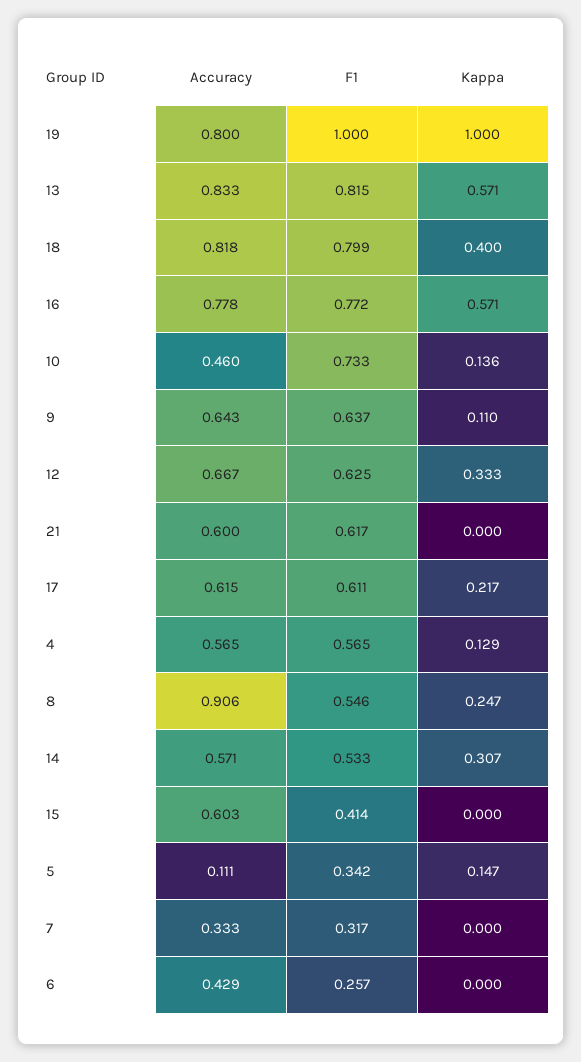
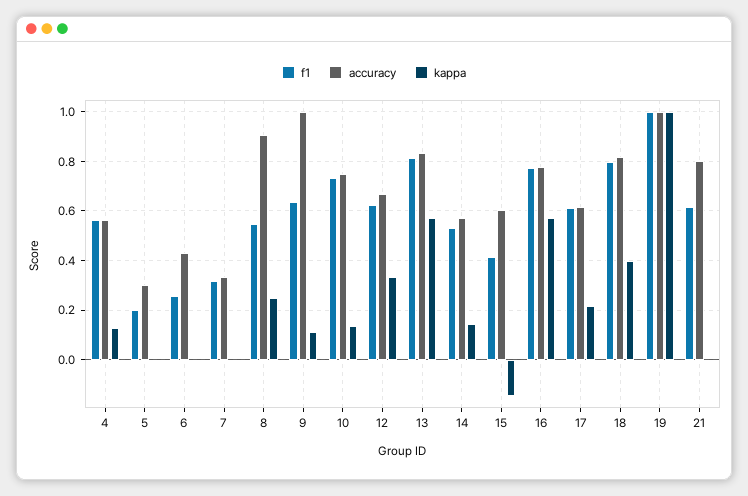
Accuracy, 19: 0.8 -> 1
Accuracy, 10: 0.46 -> 0.75
Accuracy, 9: 0.643 -> 1
Accuracy, 21: 0.6 -> 0.8
Kappa, 14: 0.307 -> 0.15
Kappa, 15: 0 -> -0.15
Accuracy, 5: 0.111 -> 0.3
F1, 5: 0.342 -> 0.2
Kappa, 5: 0.147 -> 0

